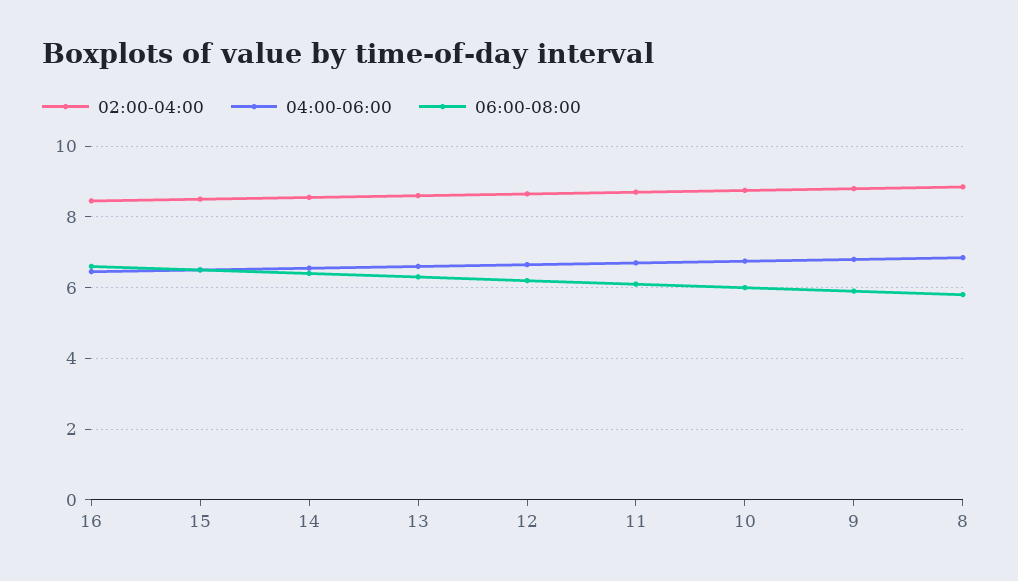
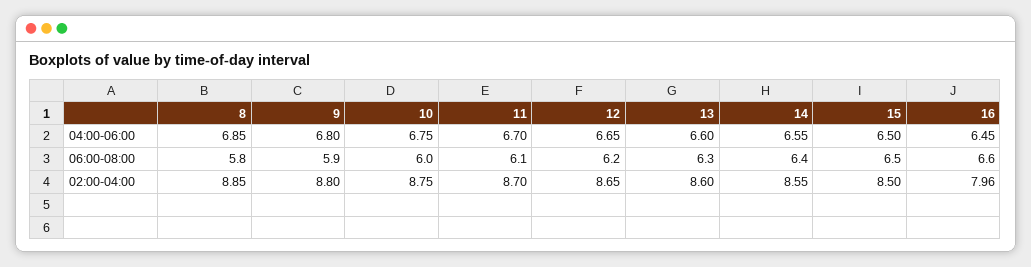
02:00-04:00, 16: 8.4 -> 7.96

